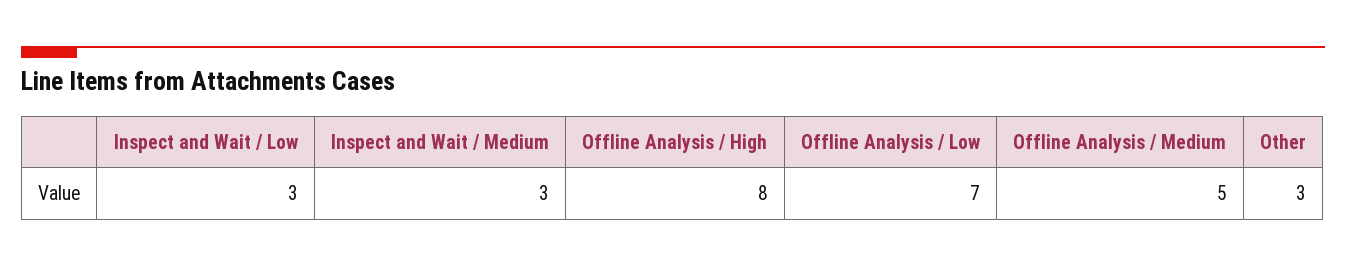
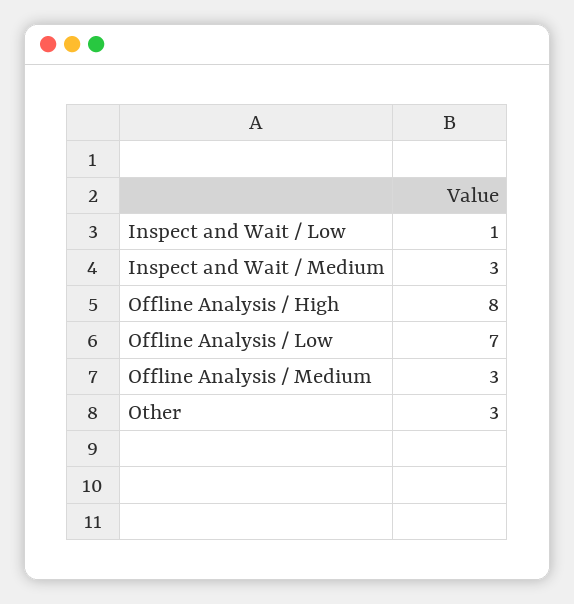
Inspect and Wait / Low: 3 -> 1
Offline Analysis / Medium: 5 -> 3

